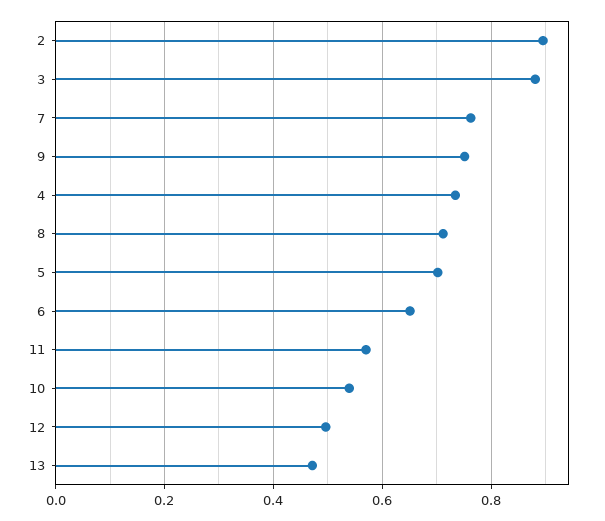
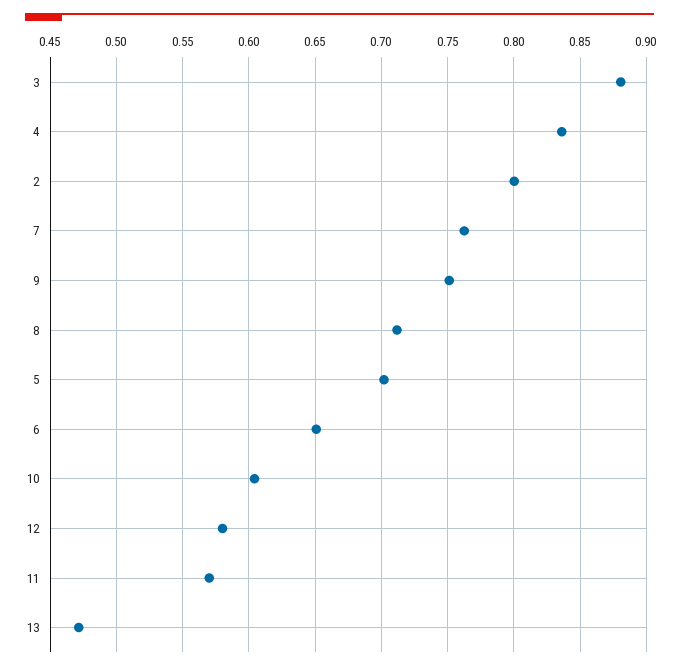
2: 0.9 -> 0.8
4: 0.74 -> 0.835
10: 0.54 -> 0.605
12: 0.5 -> 0.58

